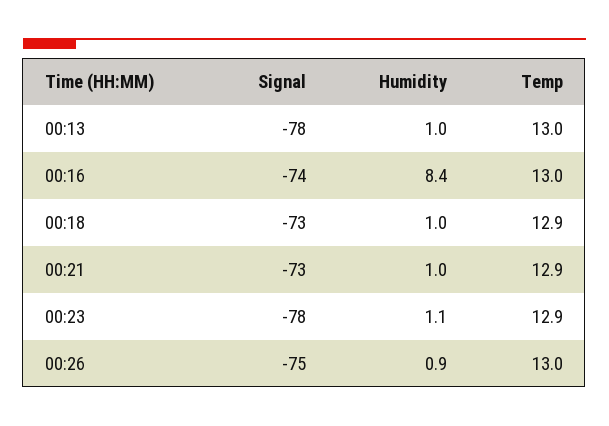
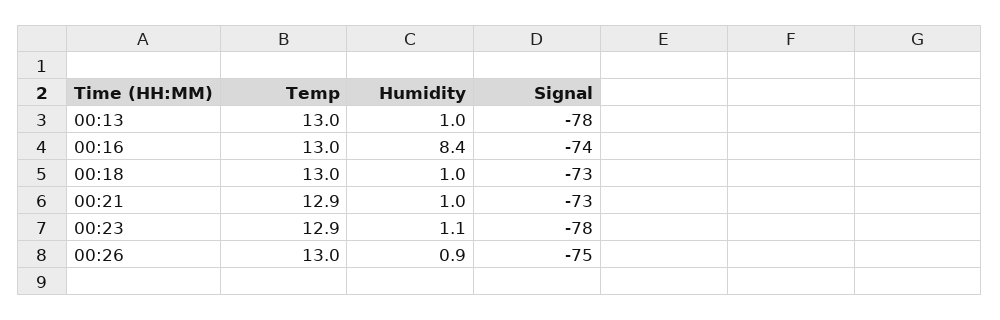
Temp, 00:18: 12.9 -> 13

